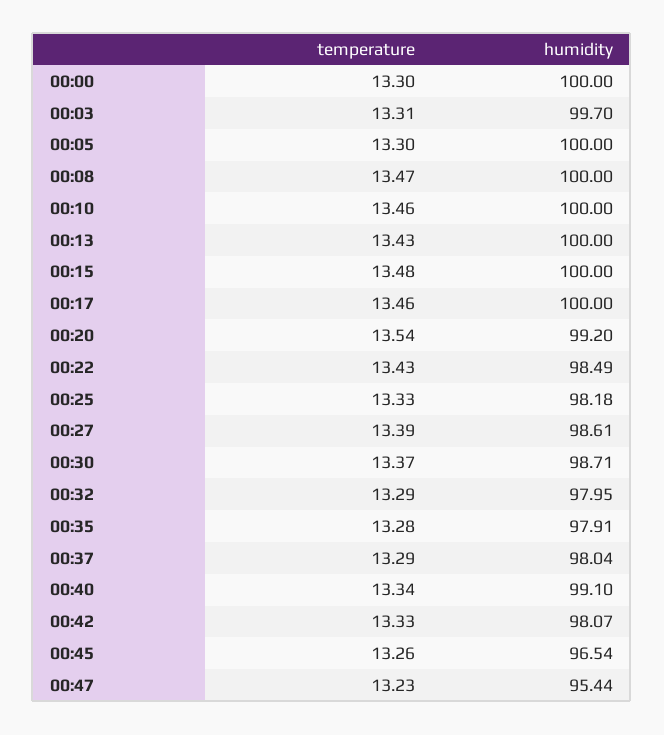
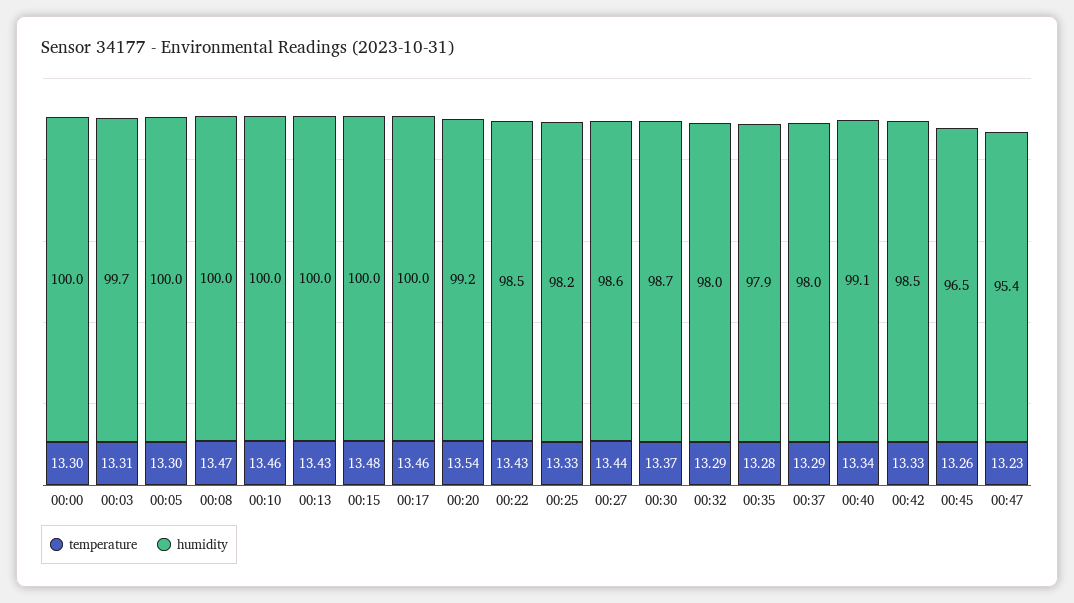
temperature, 00:27: 13.39 -> 13.44
humidity, 00:42: 98.07 -> 98.5

